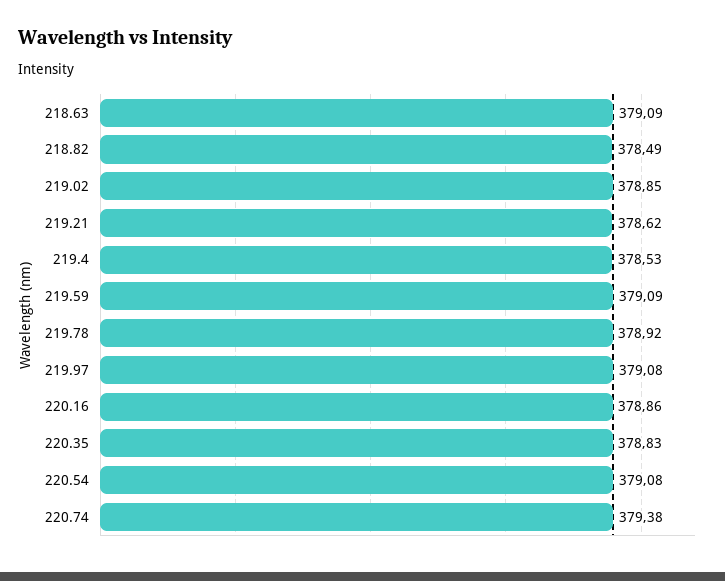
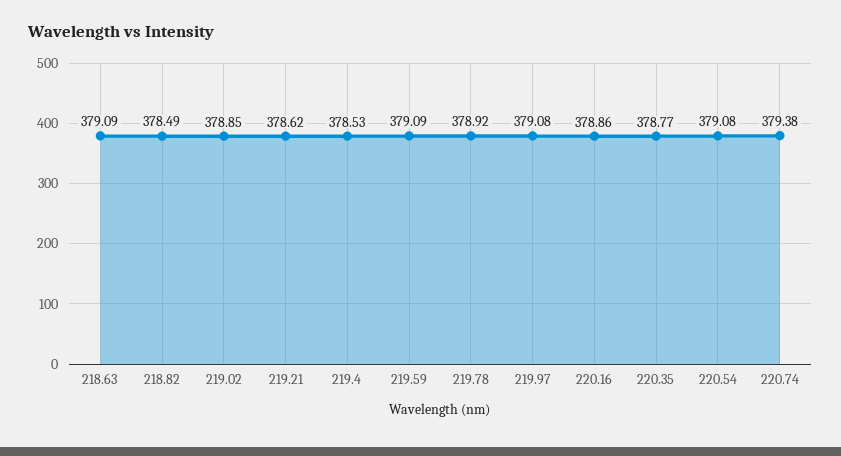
220.35: 378.83 -> 378.77

